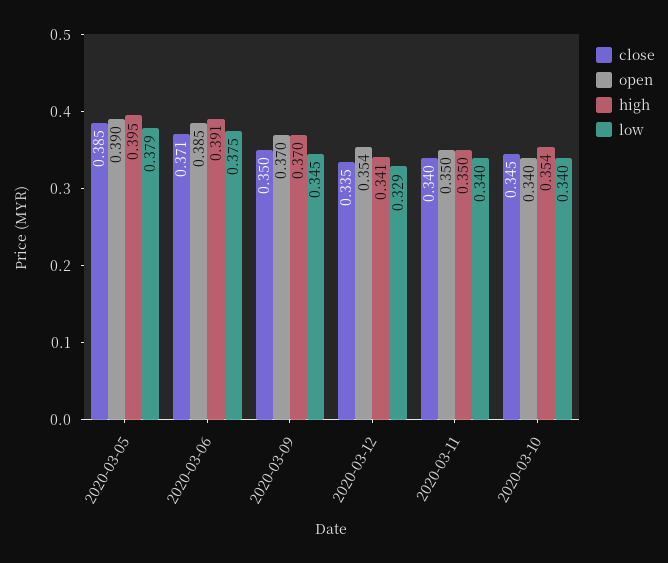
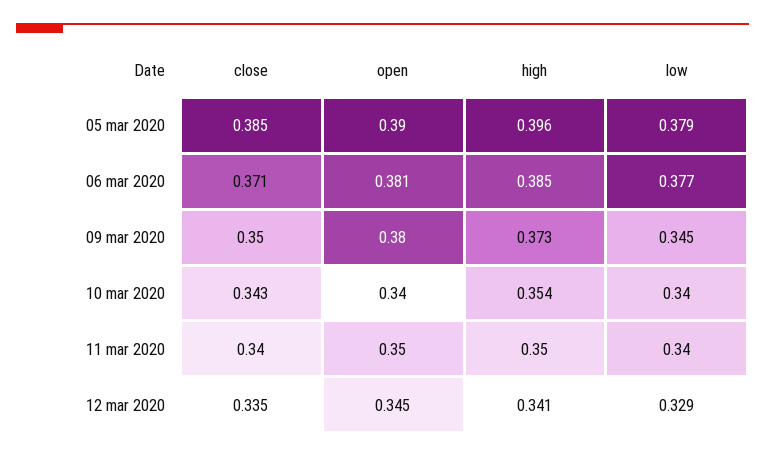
high, 2020-03-05: 0.395 -> 0.396
open, 2020-03-06: 0.385 -> 0.381
high, 2020-03-06: 0.391 -> 0.385
low, 2020-03-06: 0.375 -> 0.377
open, 2020-03-09: 0.37 -> 0.38
high, 2020-03-09: 0.37 -> 0.373
open, 2020-03-12: 0.354 -> 0.345
close, 2020-03-10: 0.345 -> 0.343

